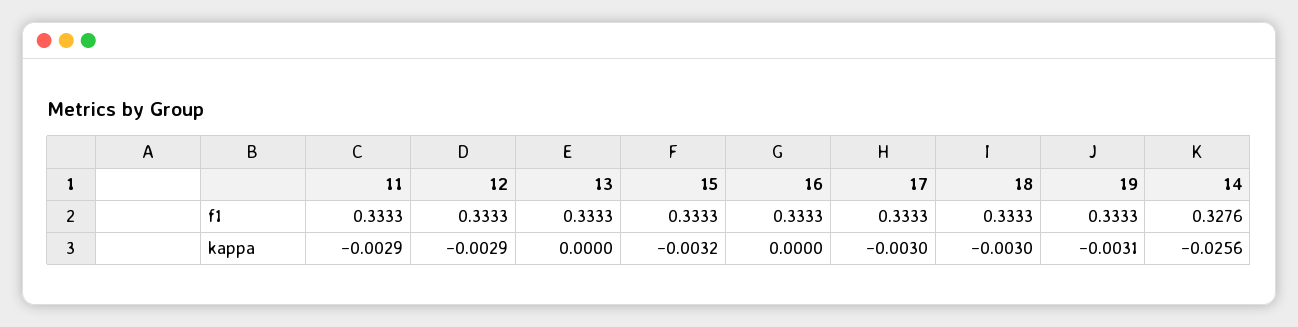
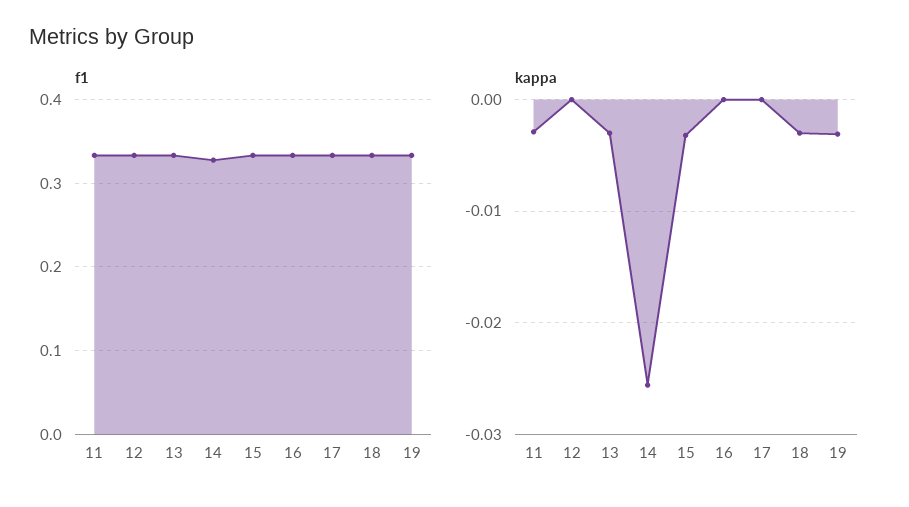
kappa, 12: -0.0029 -> 0
kappa, 13: 0 -> -0.003
kappa, 17: -0.003 -> 0

